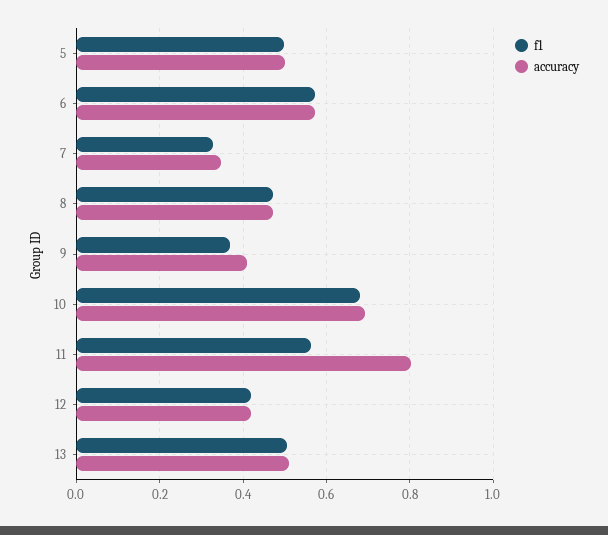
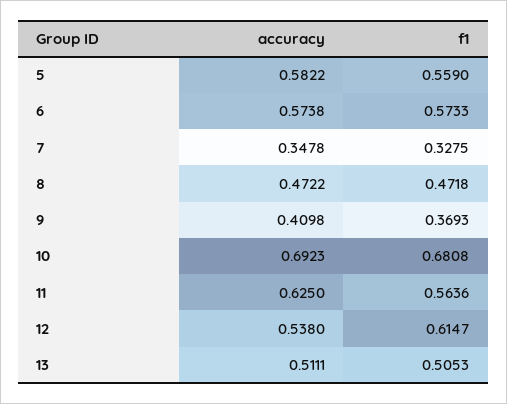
f1, 5: 0.5 -> 0.559
accuracy, 5: 0.5 -> 0.5822
accuracy, 11: 0.8 -> 0.625
f1, 12: 0.42 -> 0.6147
accuracy, 12: 0.42 -> 0.538

